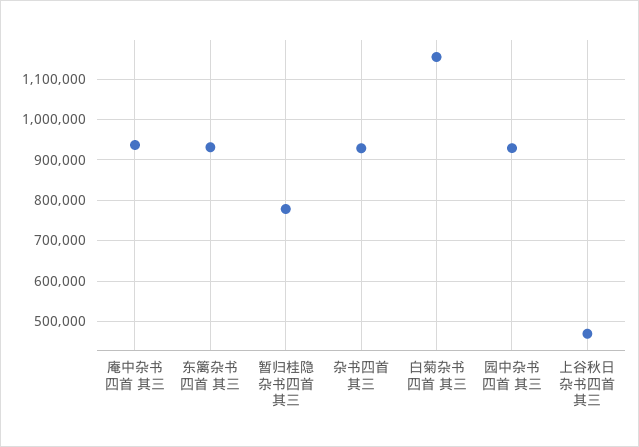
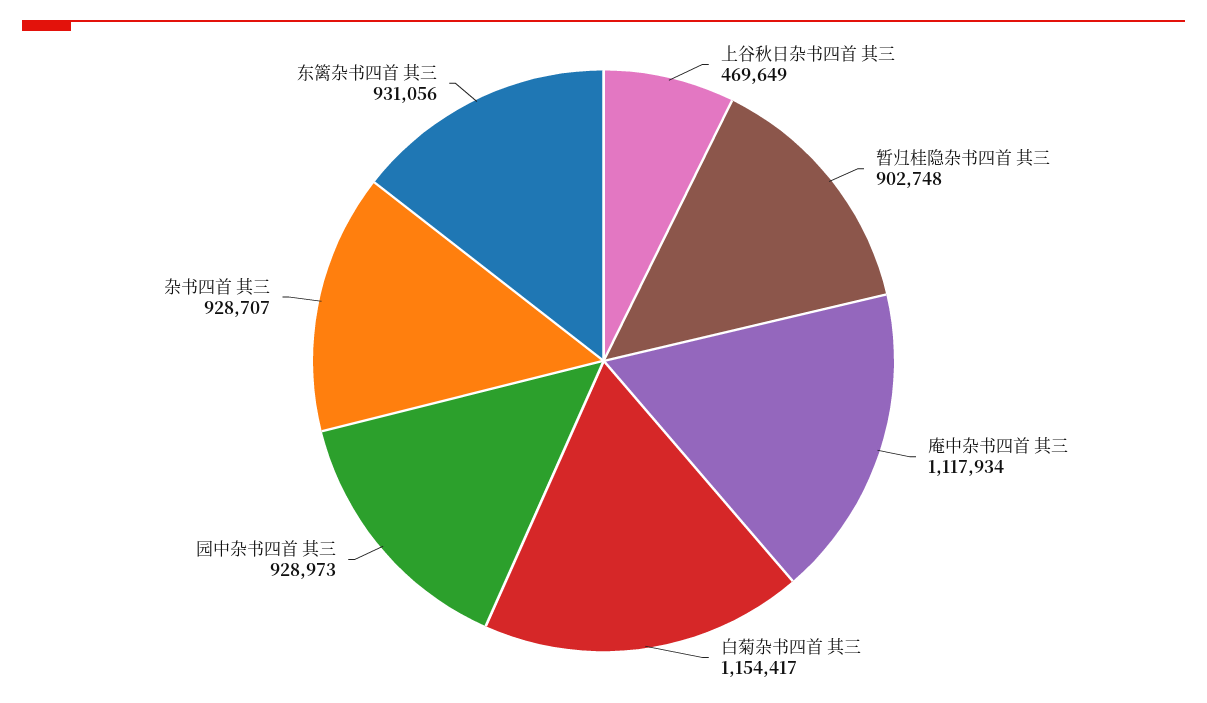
庵中杂书四首 其三: 940000 -> 1117934
暂归桂隐杂书四首 其三: 780000 -> 902748

